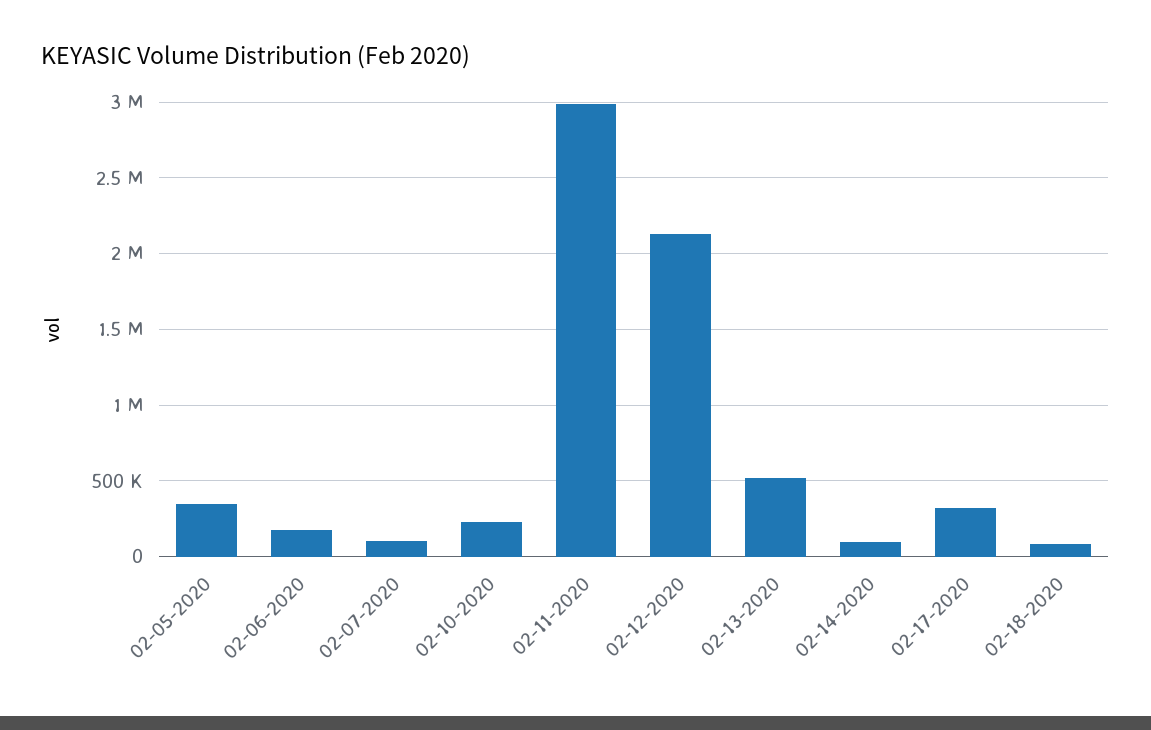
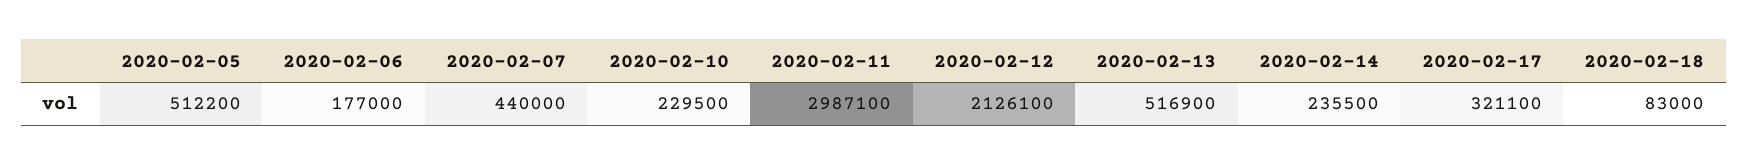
02-05-2020: 350000 -> 512200
02-07-2020: 100000 -> 440000
02-14-2020: 100000 -> 235500

